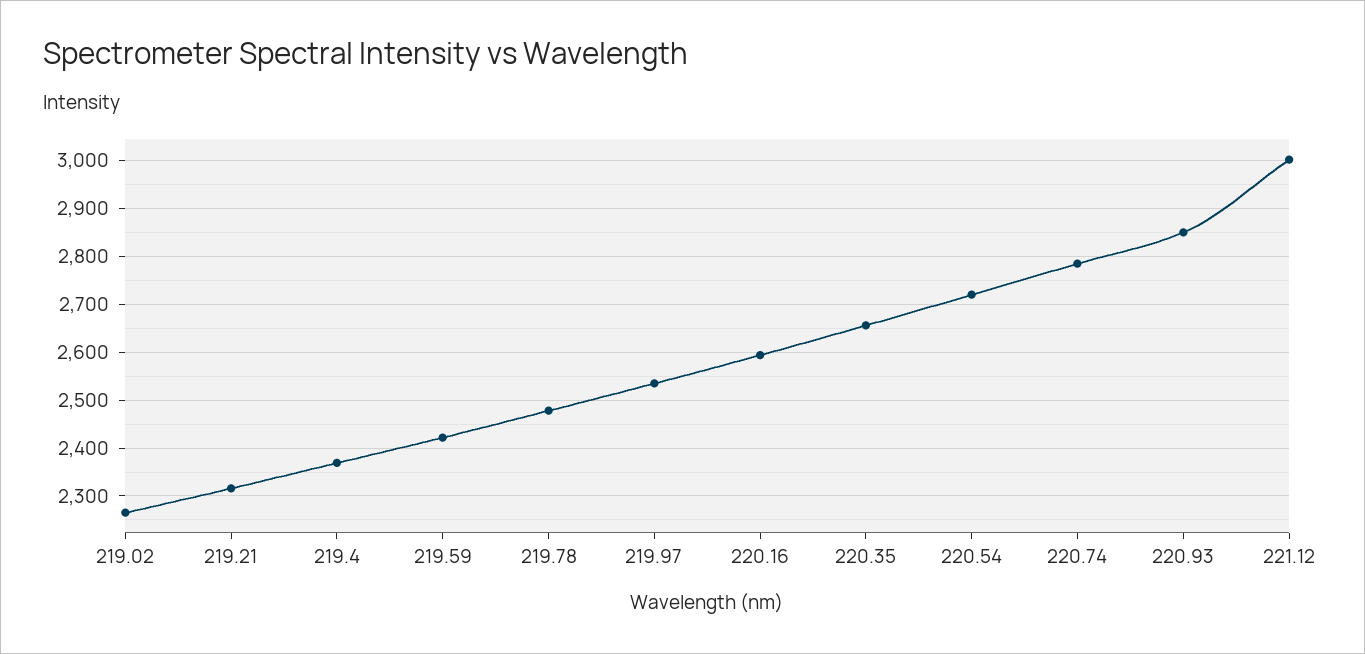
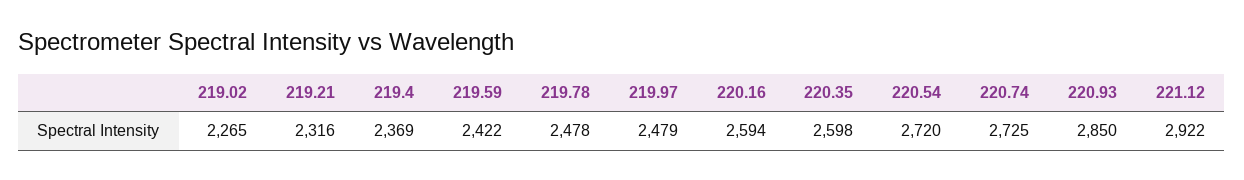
219.97: 2540 -> 2479
220.35: 2660 -> 2598
220.74: 2780 -> 2725
221.12: 3000 -> 2922

